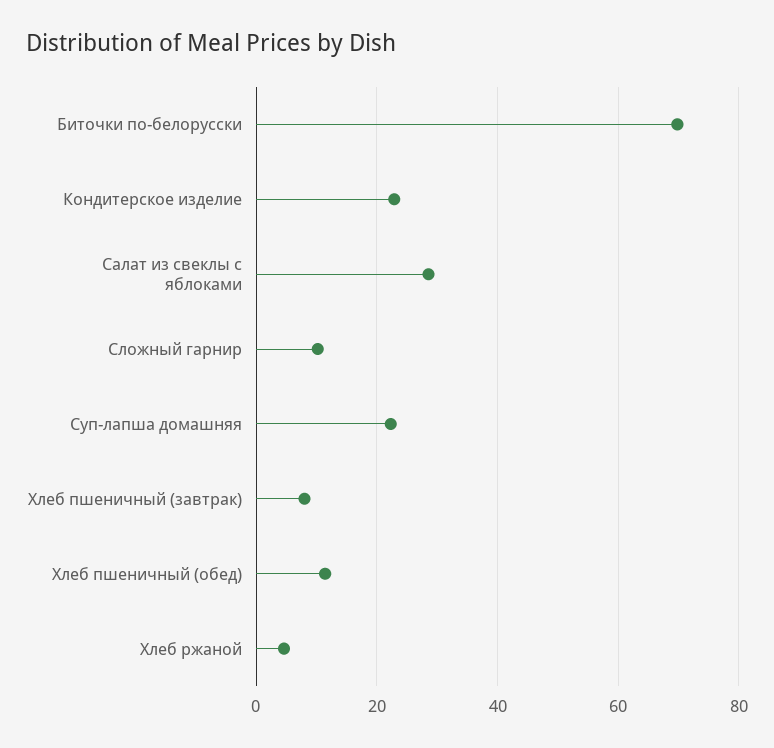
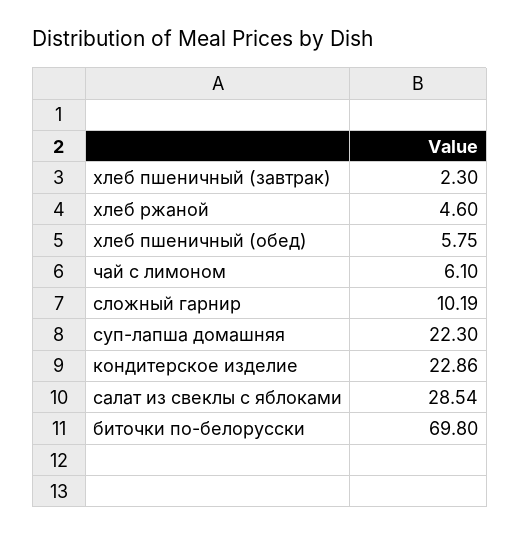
Хлеб пшеничный (завтрак): 8 -> 2.3
Хлеб пшеничный (обед): 12 -> 5.75
чай с лимоном: none -> 6.1

